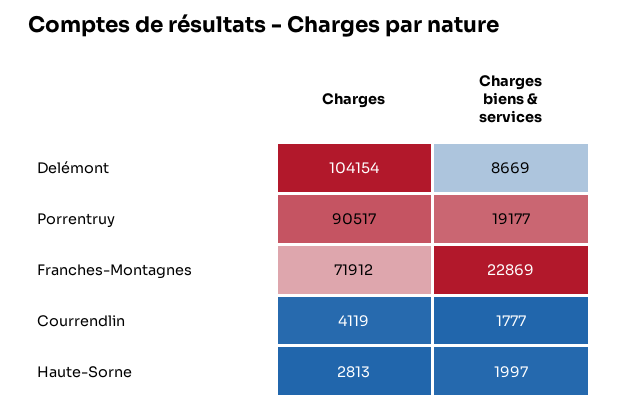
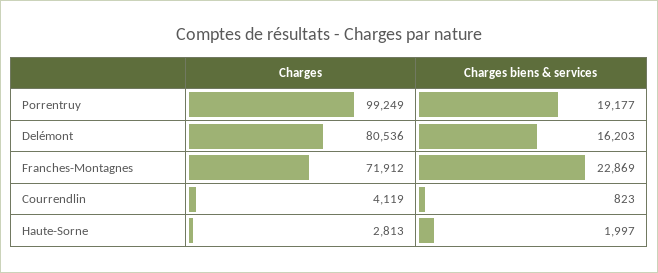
Charges, Delémont: 104154 -> 80536
Charges biens & services, Delémont: 8669 -> 16203
Charges, Porrentruy: 90517 -> 99249
Charges biens & services, Courrendlin: 1777 -> 823

